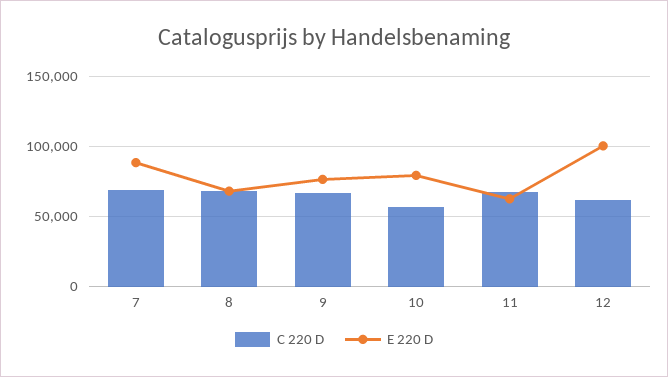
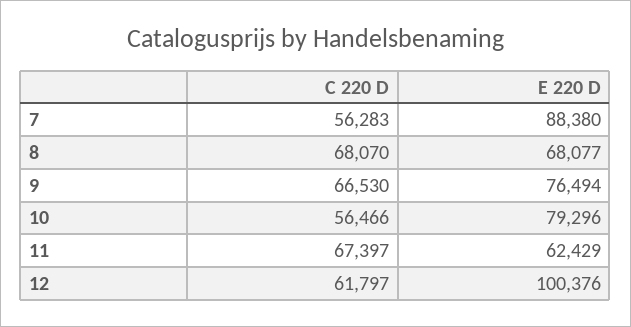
C 220 D, 7: 70000 -> 56283

